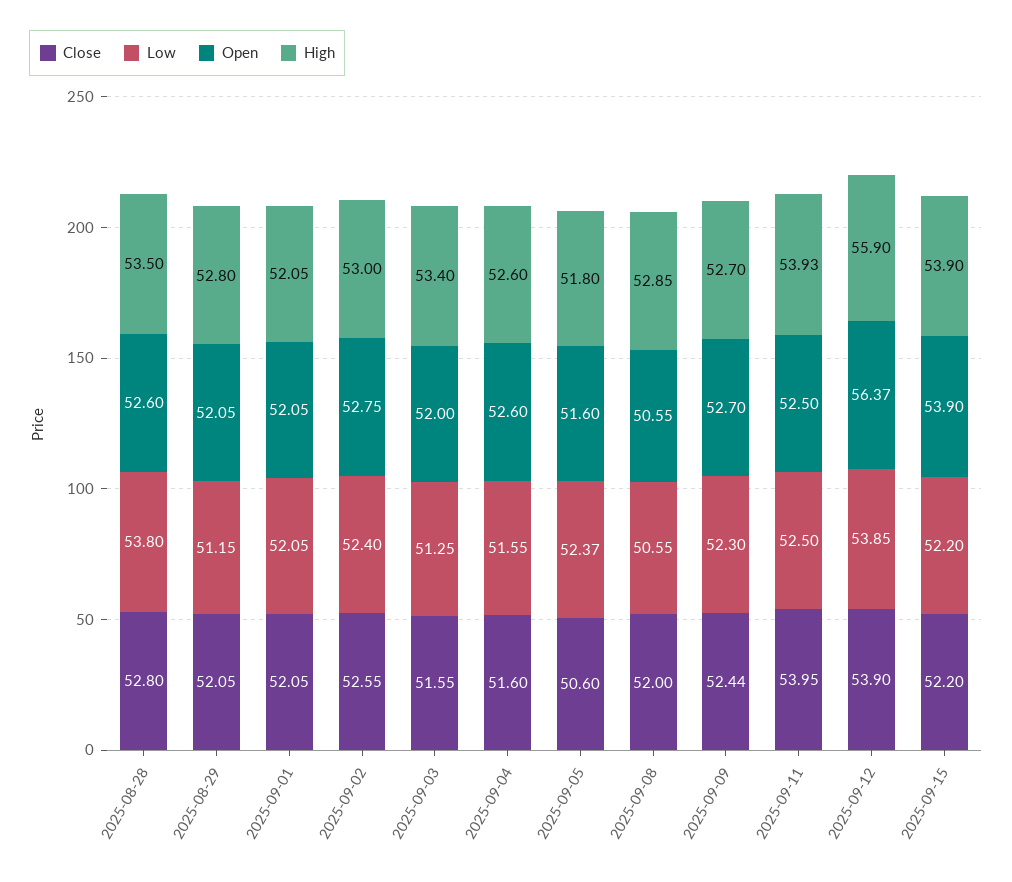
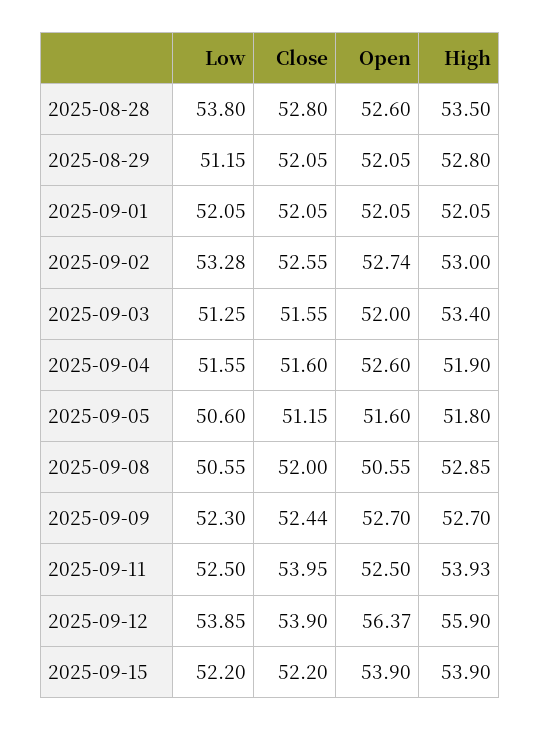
Low, 2025-09-02: 52.4 -> 53.28
Open, 2025-09-02: 52.75 -> 52.74
High, 2025-09-04: 52.6 -> 51.9
Close, 2025-09-05: 50.6 -> 51.15
Low, 2025-09-05: 52.37 -> 50.6

